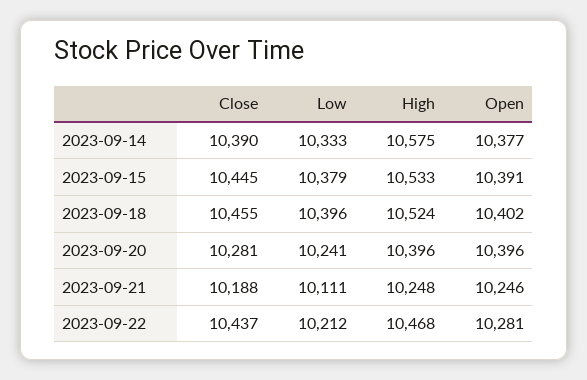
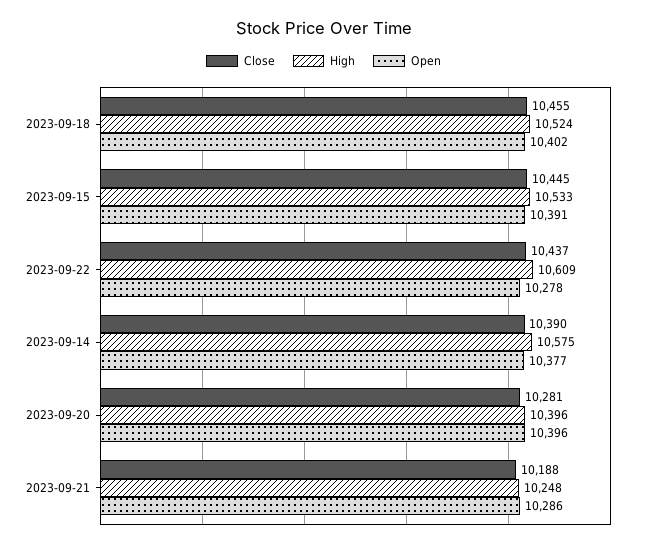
Low, 2023-09-14: 10333 -> none
Low, 2023-09-15: 10379 -> none
Low, 2023-09-18: 10396 -> none
Low, 2023-09-20: 10241 -> none
Low, 2023-09-21: 10111 -> none
Open, 2023-09-21: 10246 -> 10286
Low, 2023-09-22: 10212 -> none
High, 2023-09-22: 10468 -> 10609
Open, 2023-09-22: 10281 -> 10278

